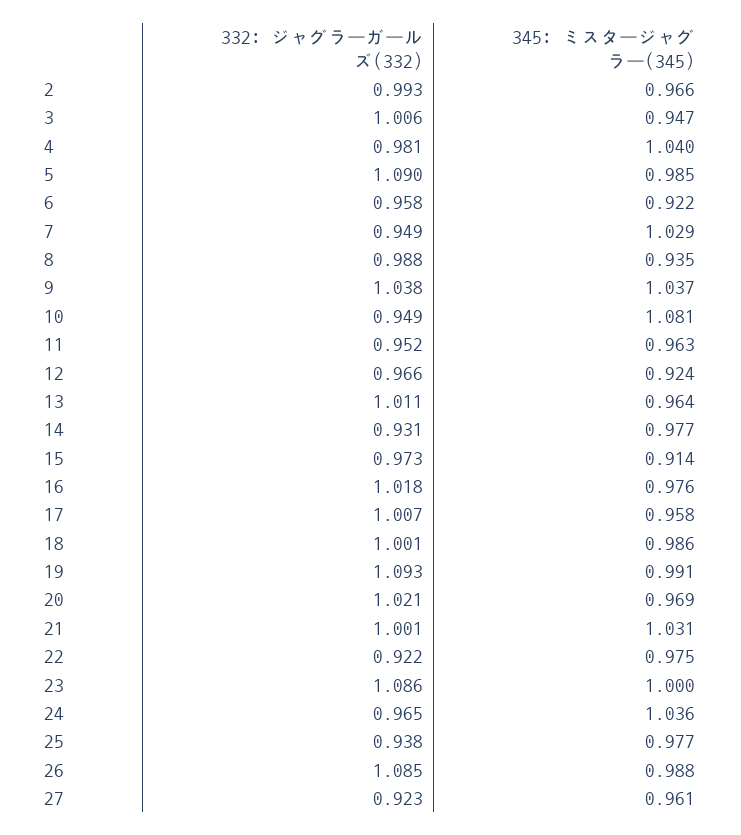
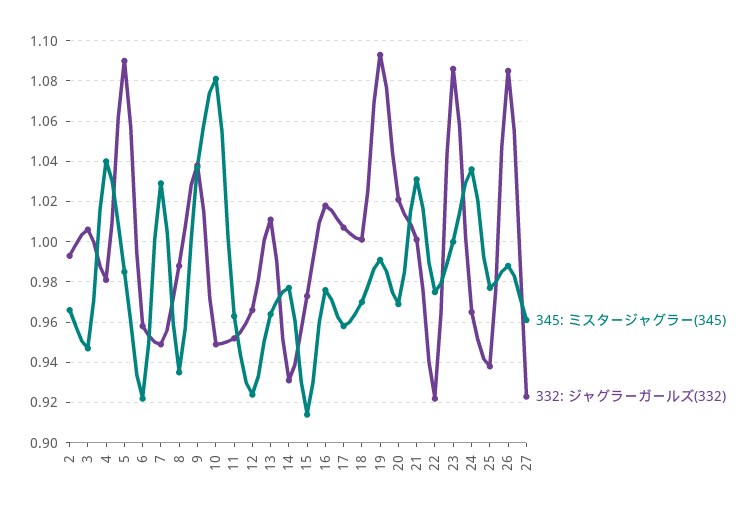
345: ミスタージャグラー(345), 18: 0.986 -> 0.97

